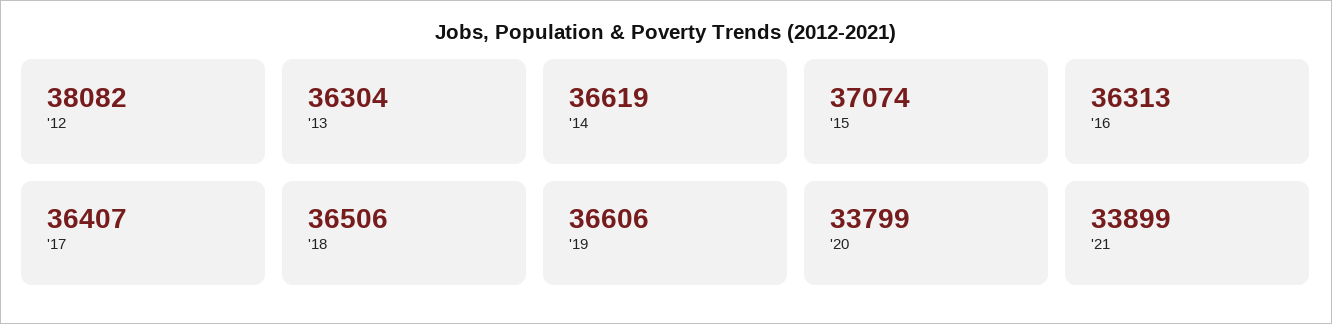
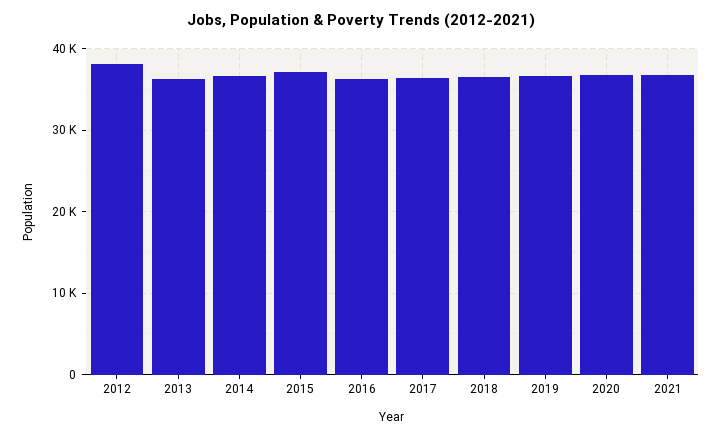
'20: 33799 -> 37000
'21: 33899 -> 37000

